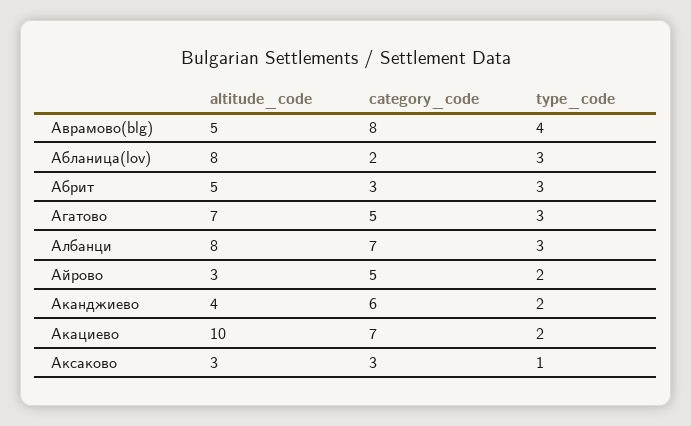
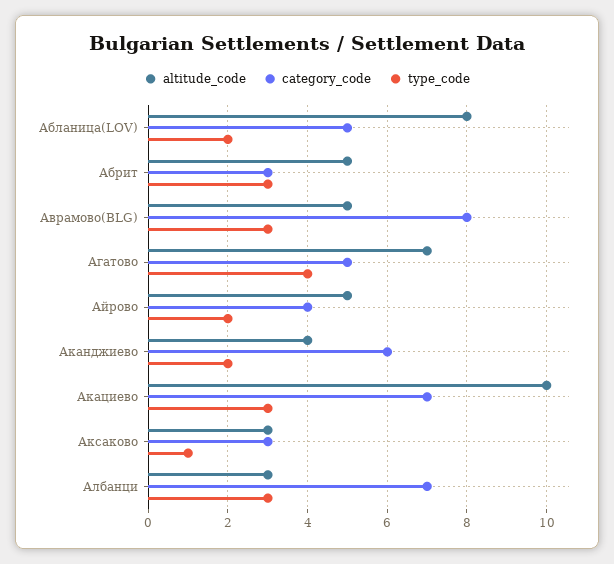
type_code, Аврамово(blg): 4 -> 3
category_code, Абланица(lov): 2 -> 5
type_code, Абланица(lov): 3 -> 2
type_code, Агатово: 3 -> 4
altitude_code, Албанци: 8 -> 3
altitude_code, Айрово: 3 -> 5
category_code, Айрово: 5 -> 4
type_code, Акациево: 2 -> 3

